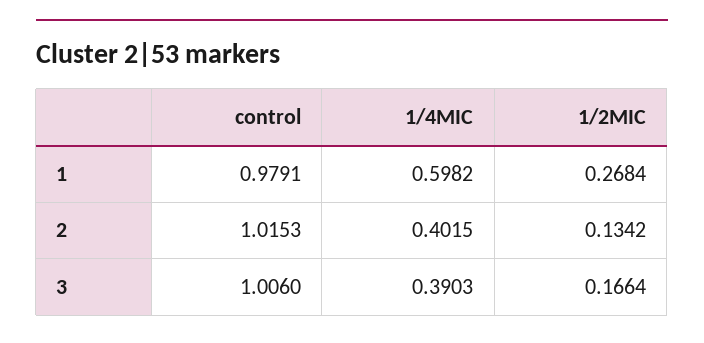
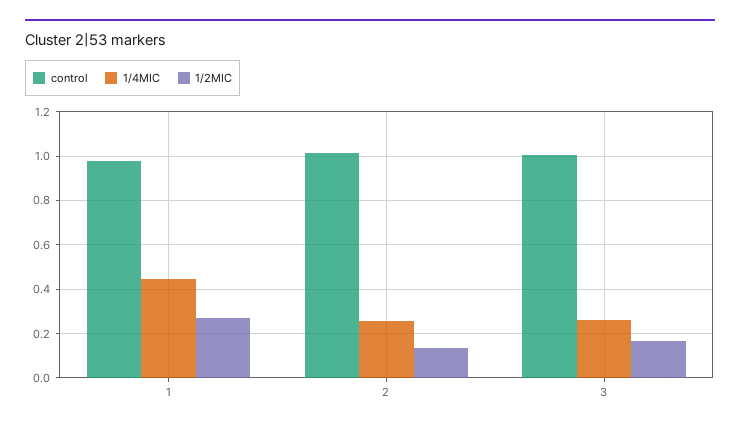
1/4MIC, 1: 0.5982 -> 0.45
1/4MIC, 2: 0.4015 -> 0.25
1/4MIC, 3: 0.3903 -> 0.25

